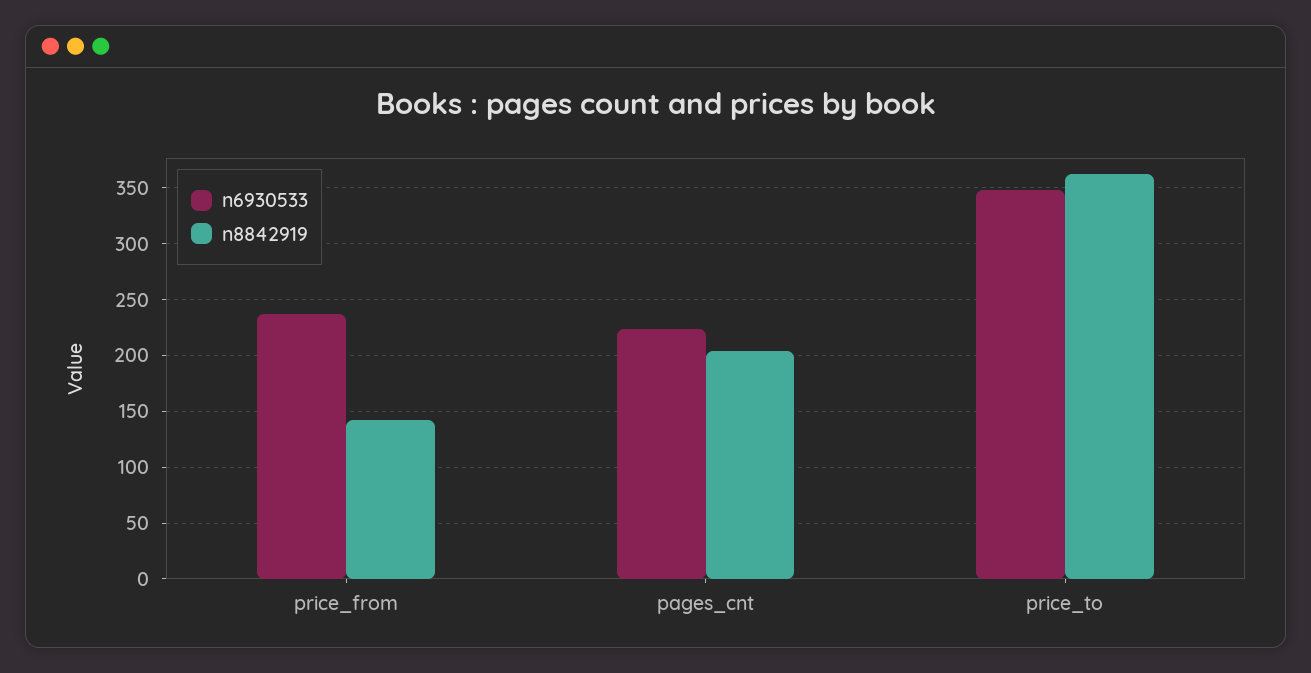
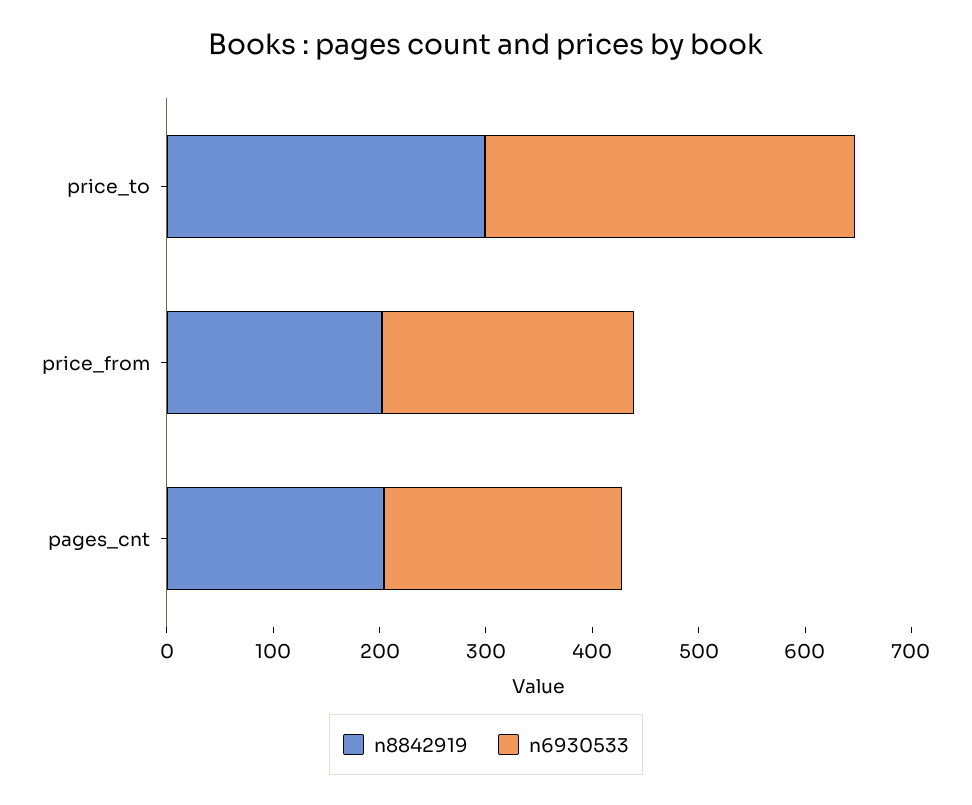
n8842919, price_from: 140 -> 200
n8842919, price_to: 360 -> 300

